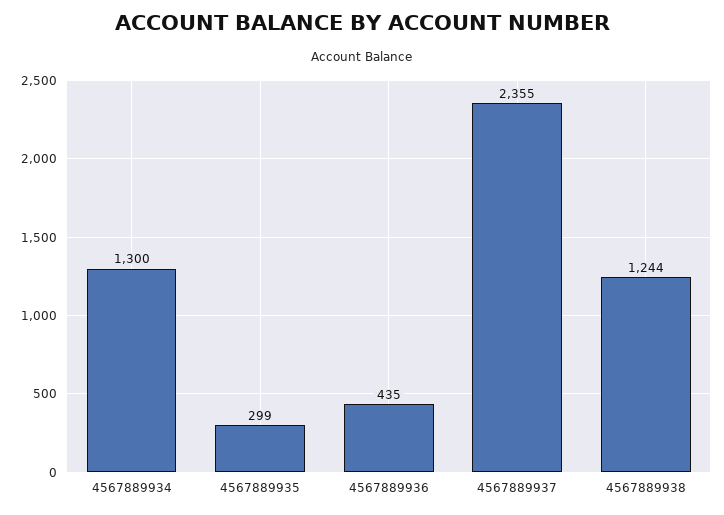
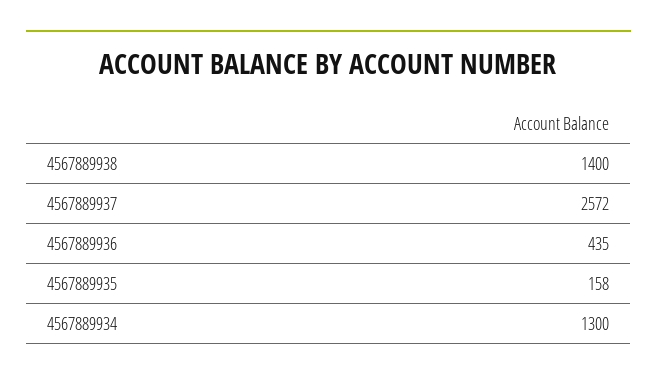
4567889935: 299 -> 158
4567889937: 2355 -> 2572
4567889938: 1244 -> 1400

